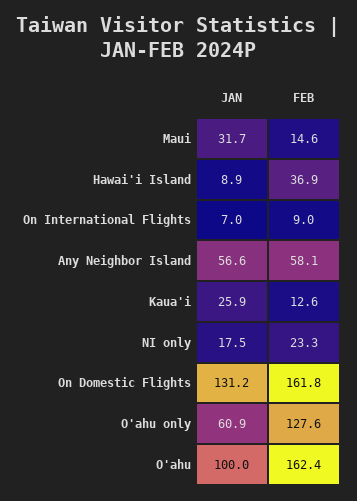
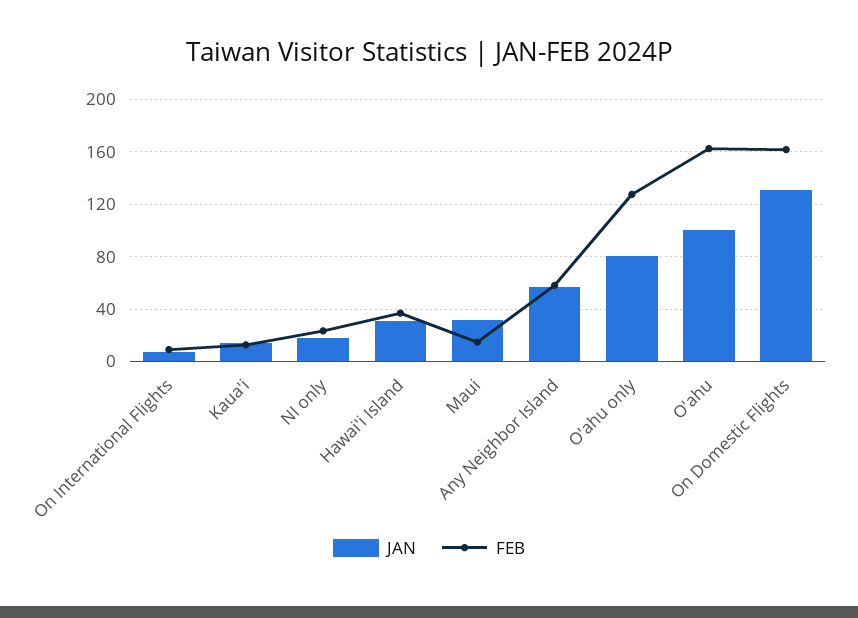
JAN, Hawai'i Island: 8.9 -> 30
JAN, Kaua'i: 25.9 -> 15
JAN, O'ahu only: 60.9 -> 80

